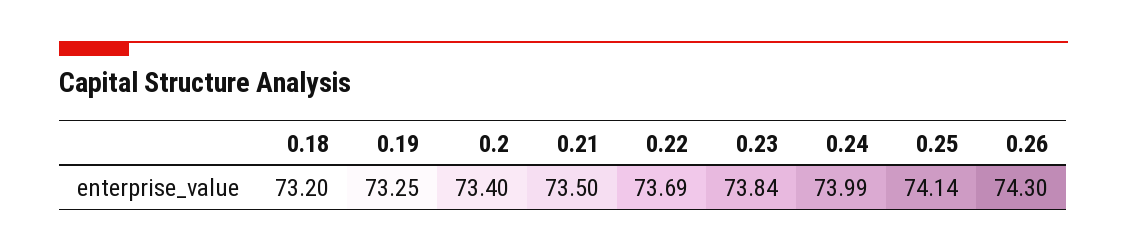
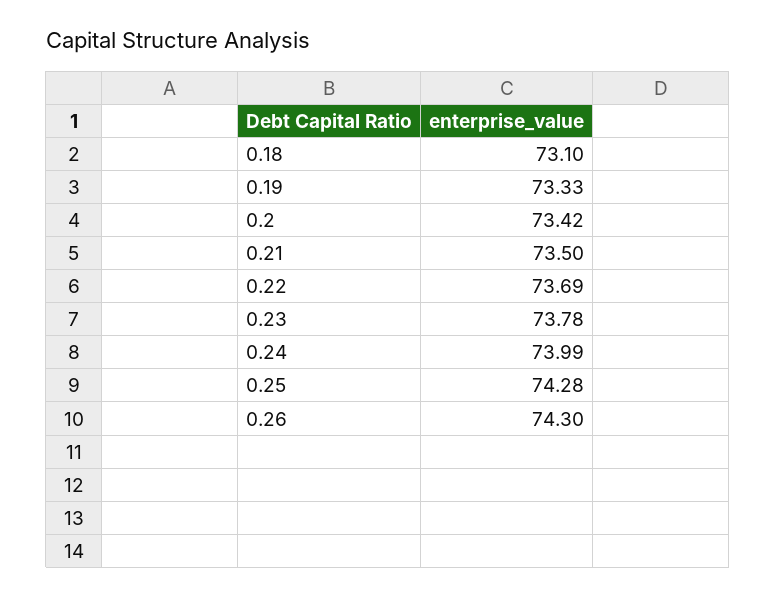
0.18: 73.2 -> 73.1
0.19: 73.25 -> 73.33
0.2: 73.4 -> 73.42
0.23: 73.84 -> 73.78
0.25: 74.14 -> 74.28

